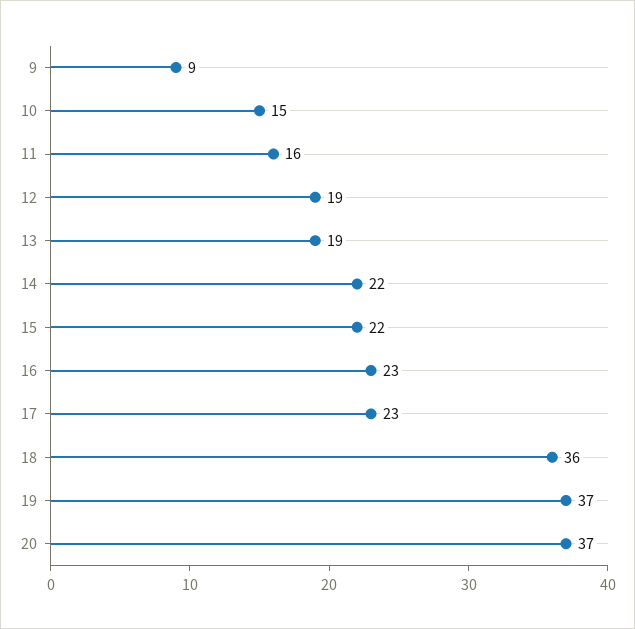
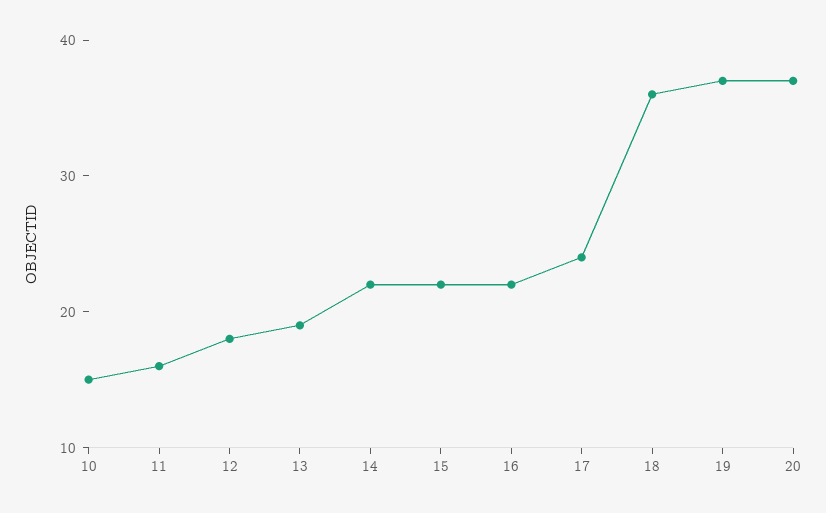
9: 9 -> none
12: 19 -> 18
16: 23 -> 22
17: 23 -> 24

